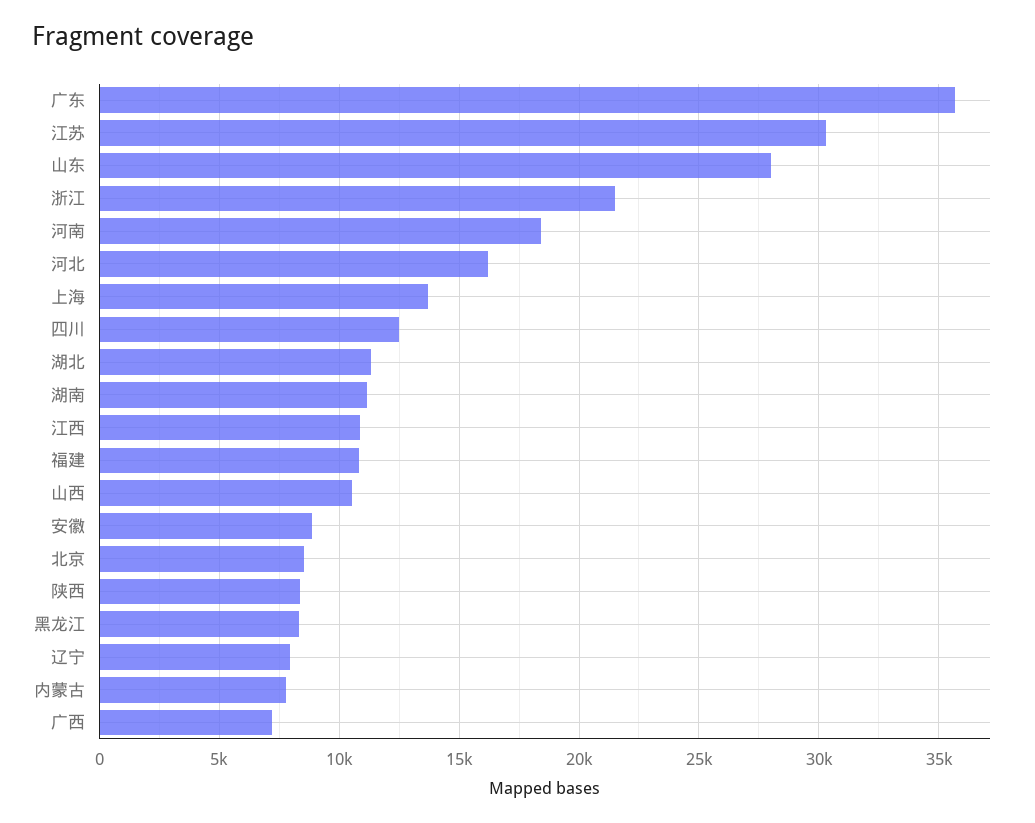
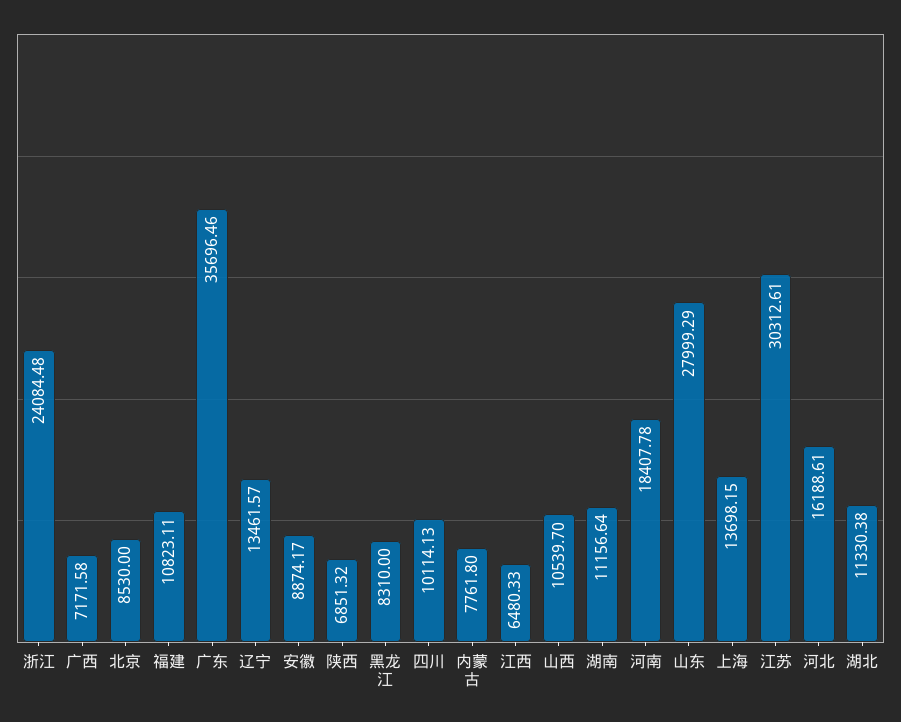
浙江: 21500 -> 24084.48
四川: 12500 -> 10114.13
江西: 11000 -> 6480.33
陕西: 8500 -> 6851.32
辽宁: 8000 -> 13461.57

